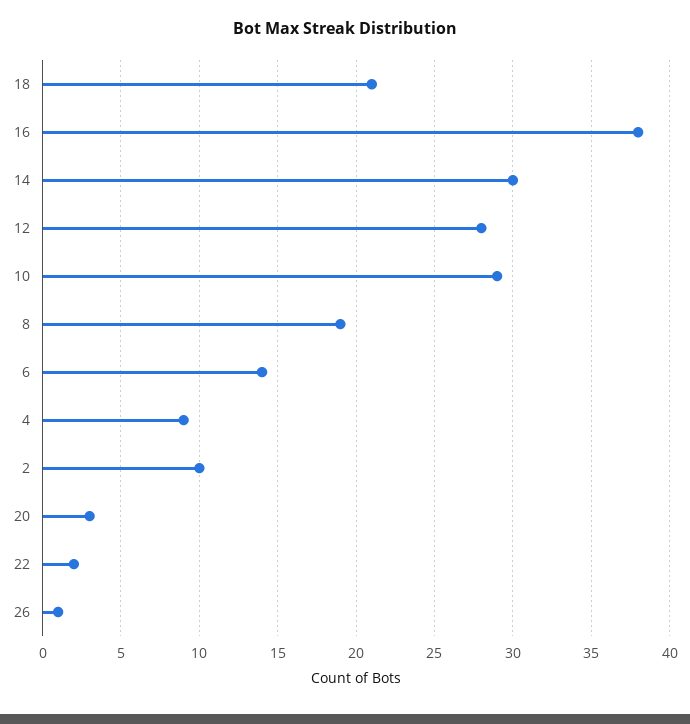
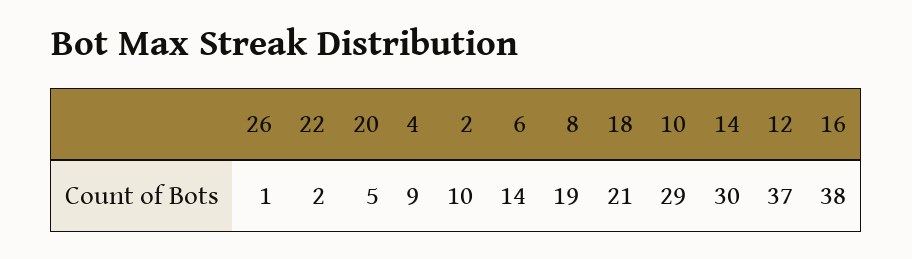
12: 28 -> 37
20: 3 -> 5

